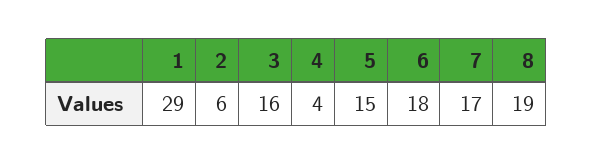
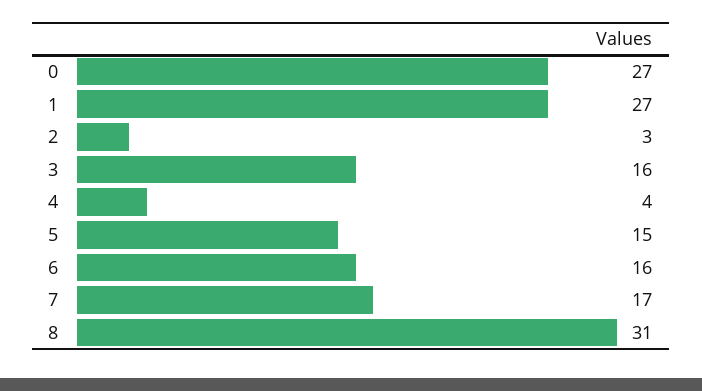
1: 29 -> 27
2: 6 -> 3
6: 18 -> 16
8: 19 -> 31
0: none -> 27

